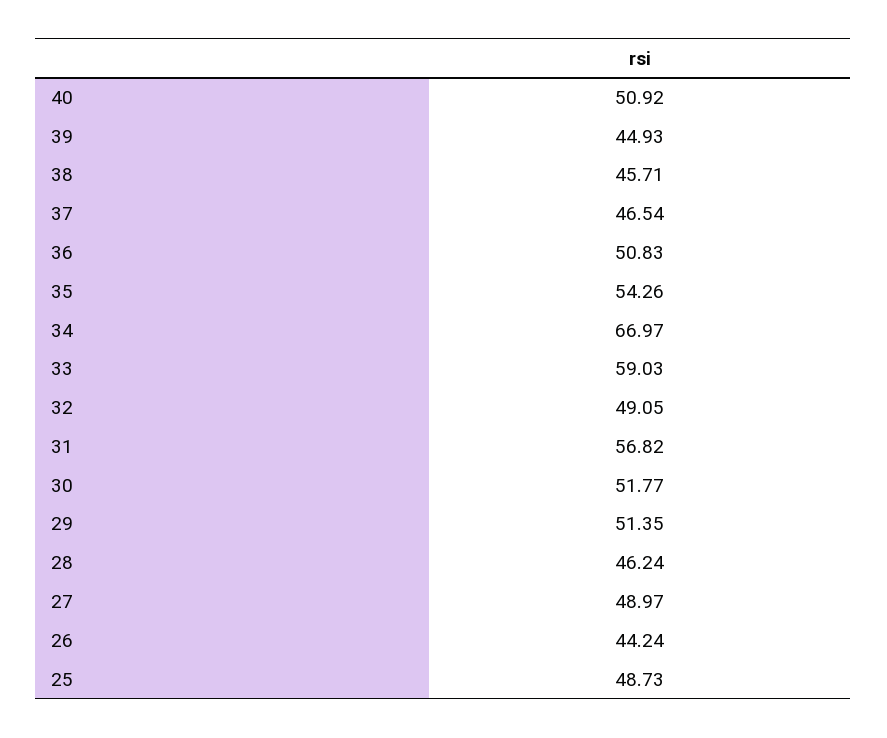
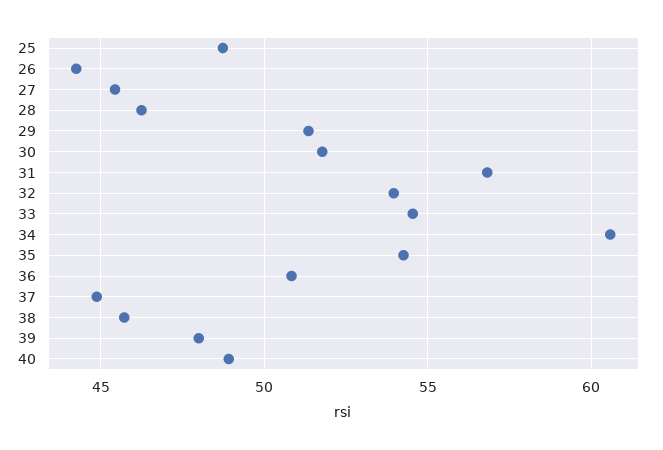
40: 50.92 -> 49
39: 44.93 -> 48
37: 46.54 -> 45
34: 66.97 -> 60.5
33: 59.03 -> 54.5
32: 49.05 -> 54
27: 48.97 -> 45.5

